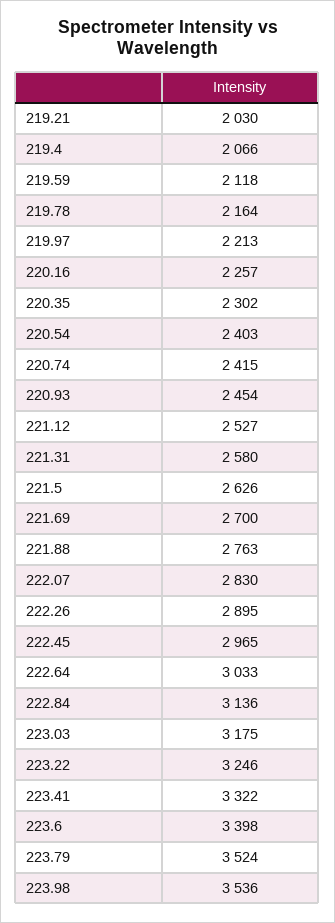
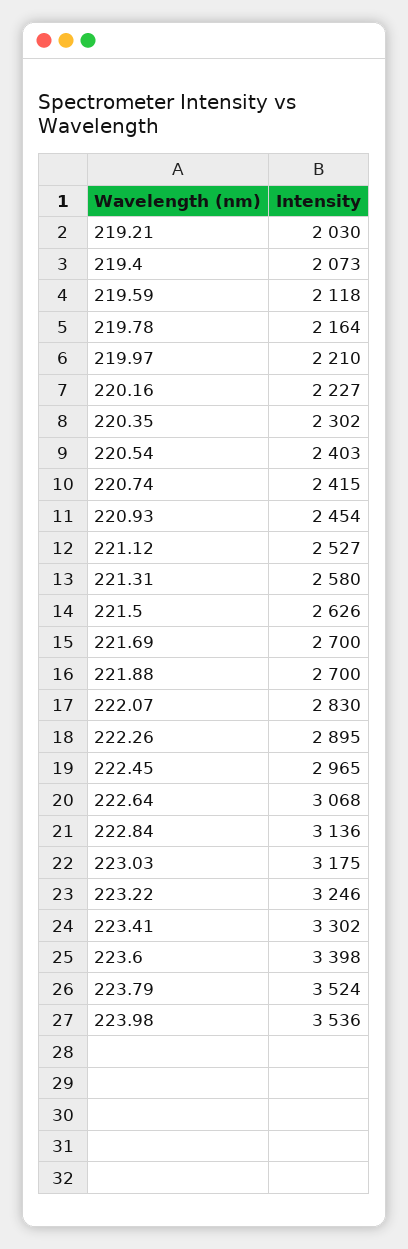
219.4: 2066 -> 2073
219.97: 2213 -> 2210
220.16: 2257 -> 2227
221.88: 2763 -> 2700
222.64: 3033 -> 3068
223.41: 3322 -> 3302

